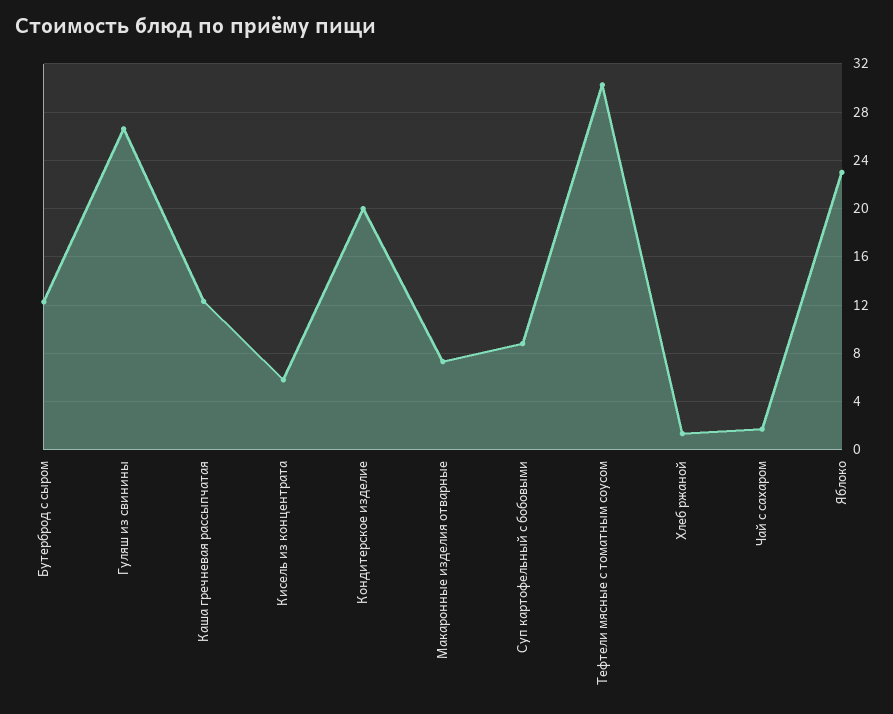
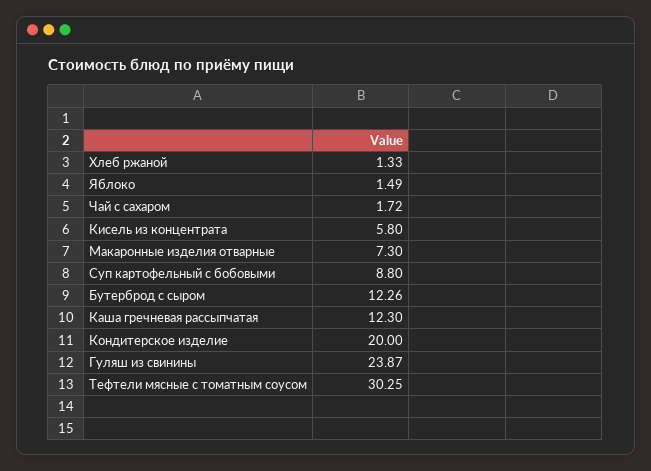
Гуляш из свинины: 26.5 -> 23.87
Яблоко: 23 -> 1.49

